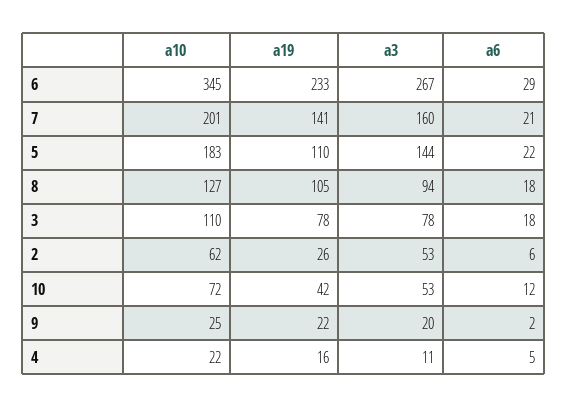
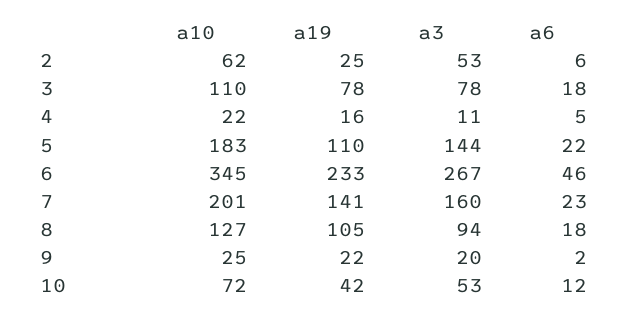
a6, 6: 29 -> 46
a6, 7: 21 -> 23
a19, 2: 26 -> 25

